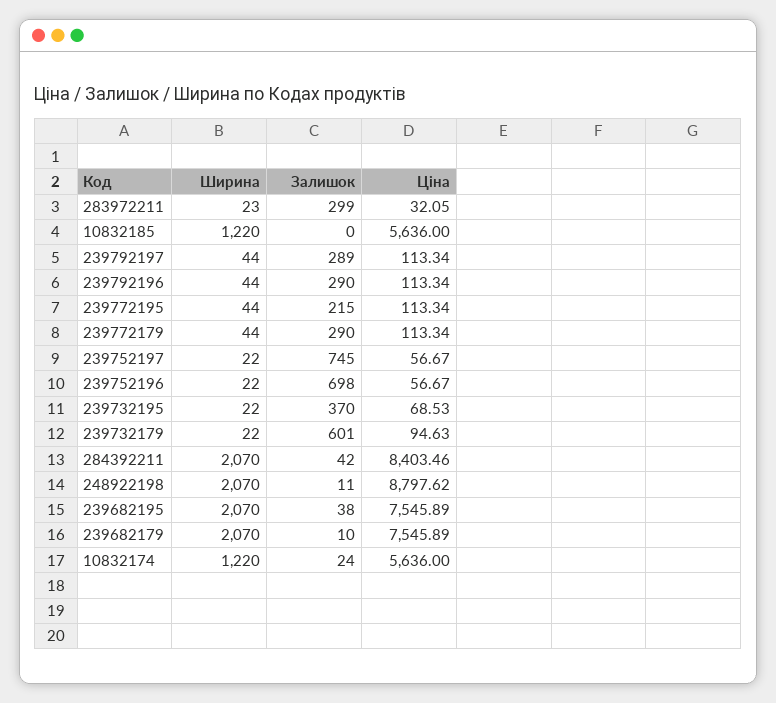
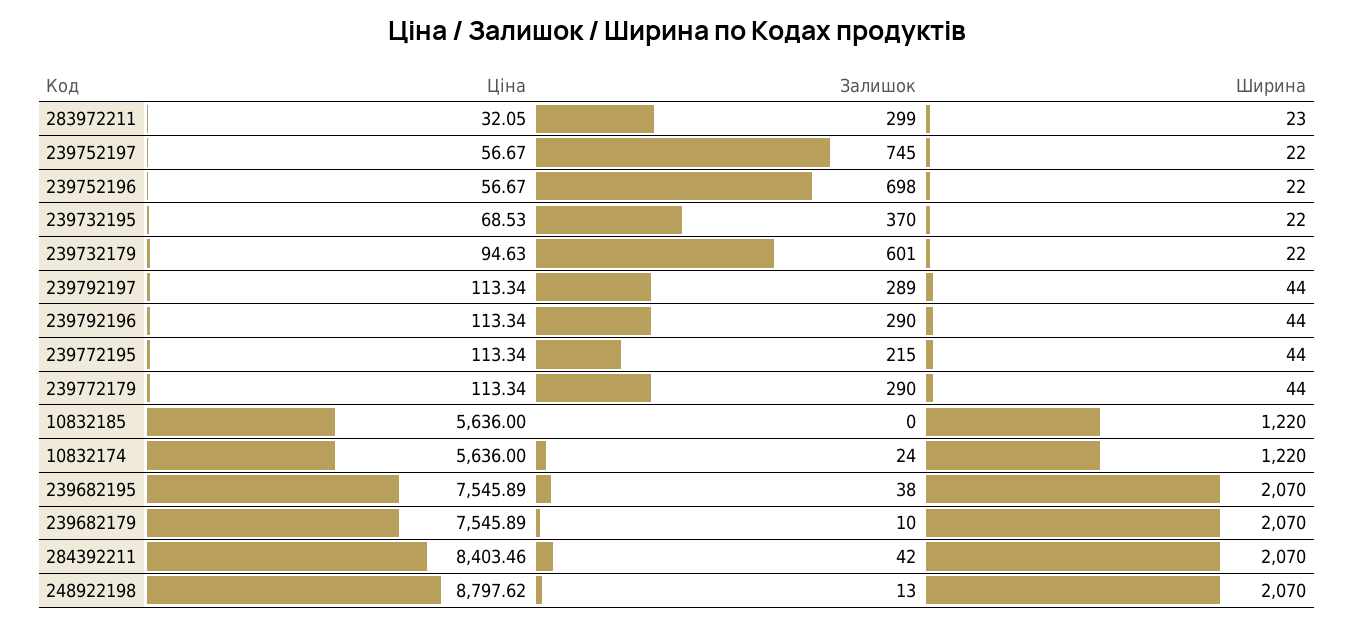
Залишок, 248922198: 11 -> 13

